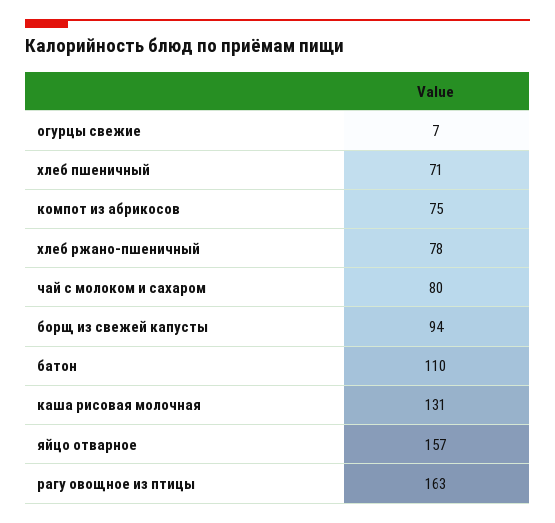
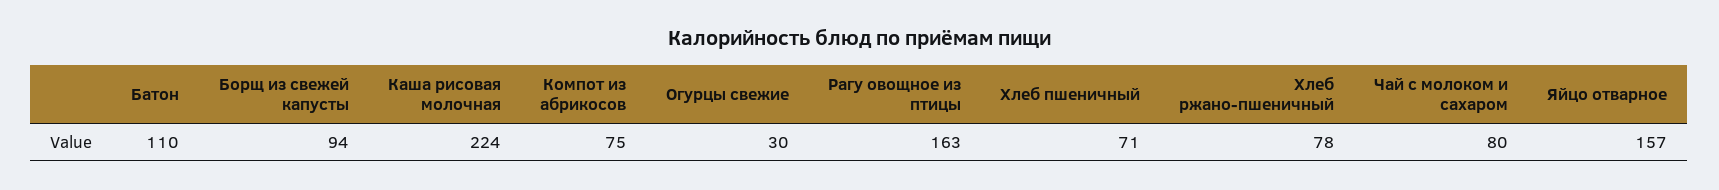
огурцы свежие: 7 -> 30
каша рисовая молочная: 131 -> 224

